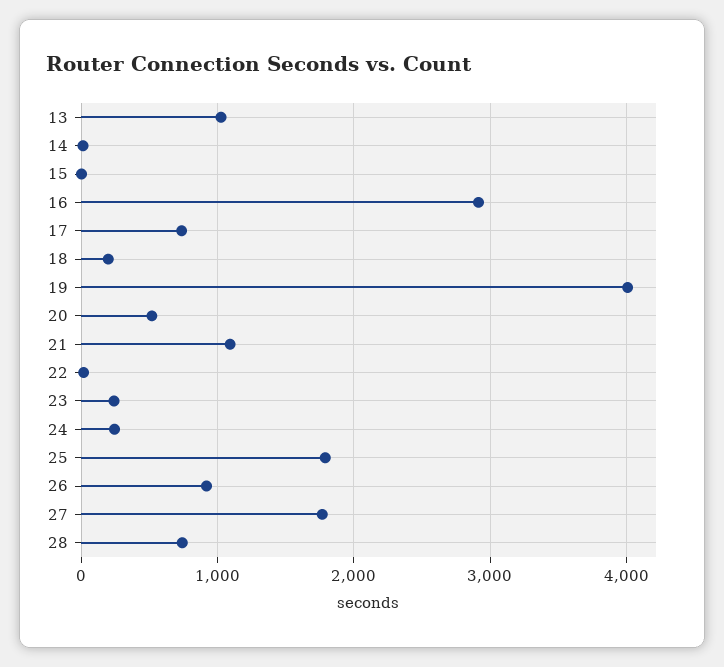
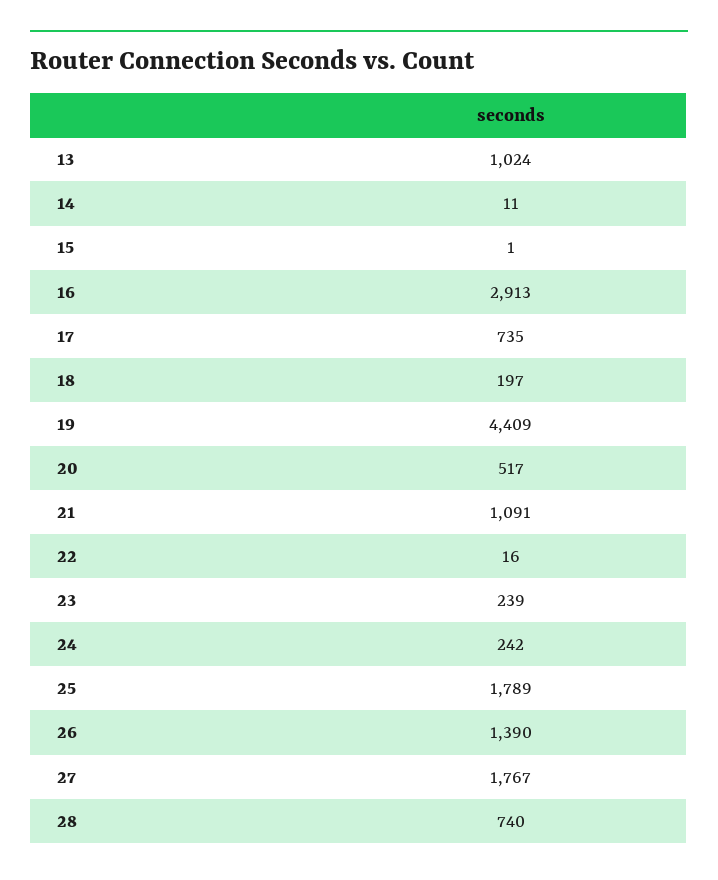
19: 4000 -> 4409
26: 900 -> 1390

